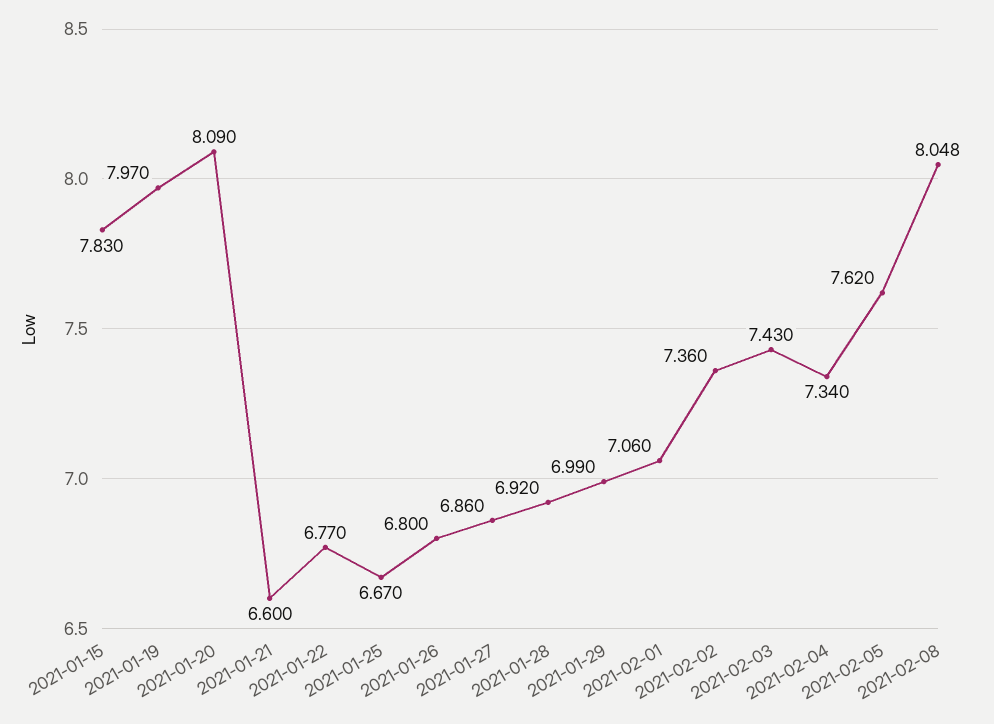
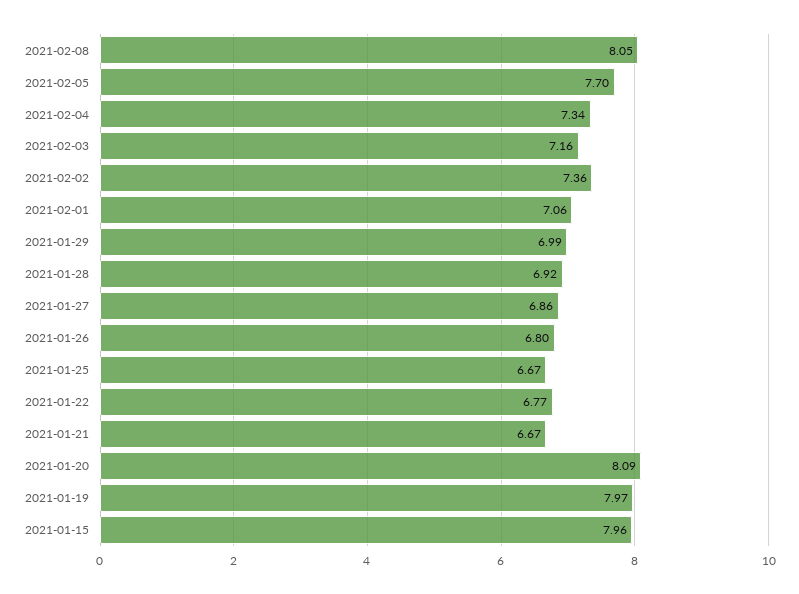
2021-01-15: 7.83 -> 7.96
2021-01-21: 6.6 -> 6.67
2021-02-03: 7.43 -> 7.16
2021-02-05: 7.62 -> 7.7

